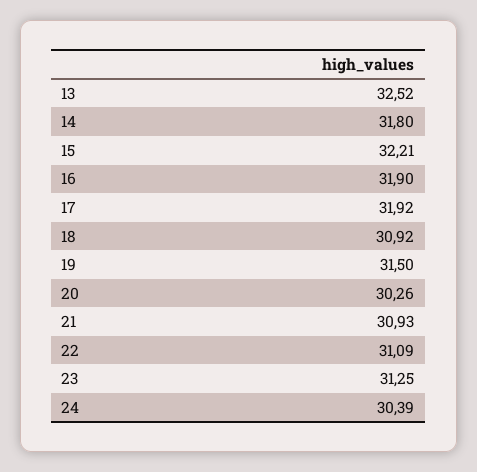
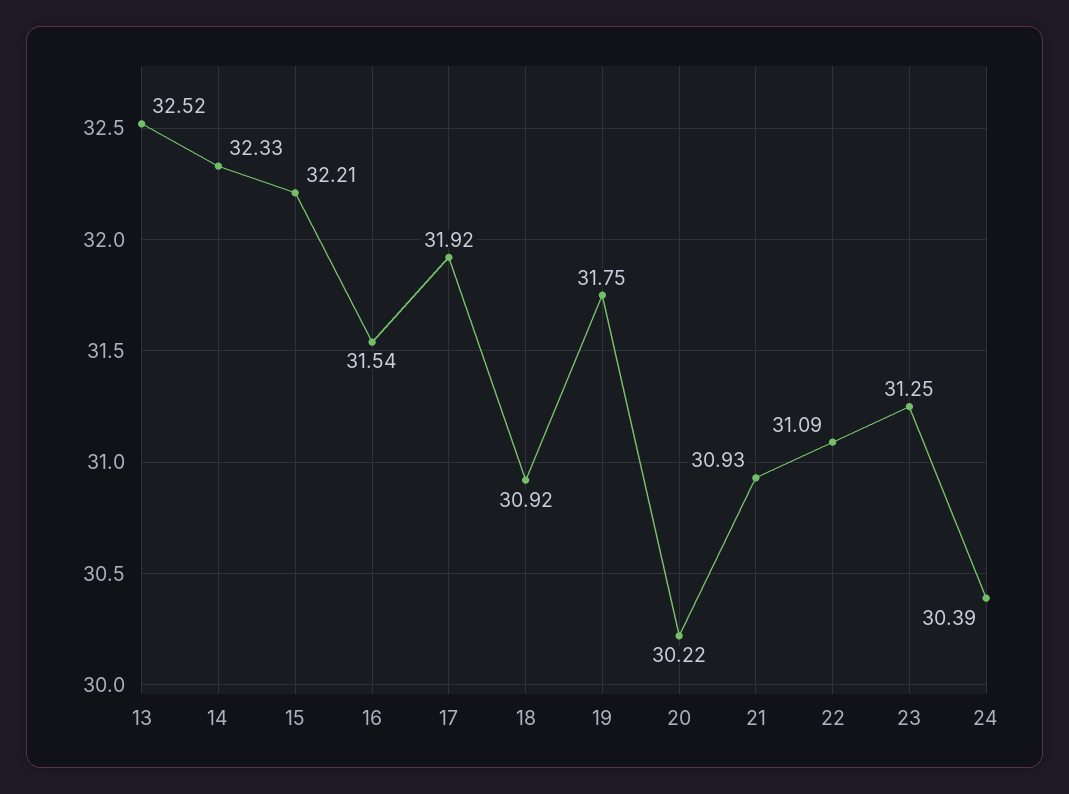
14: 31.8 -> 32.33
16: 31.9 -> 31.54
19: 31.5 -> 31.75
20: 30.26 -> 30.22

